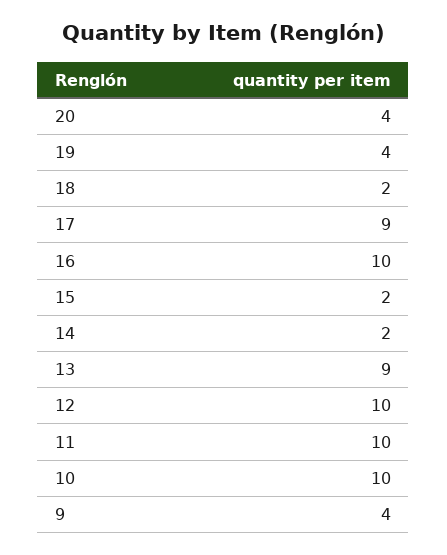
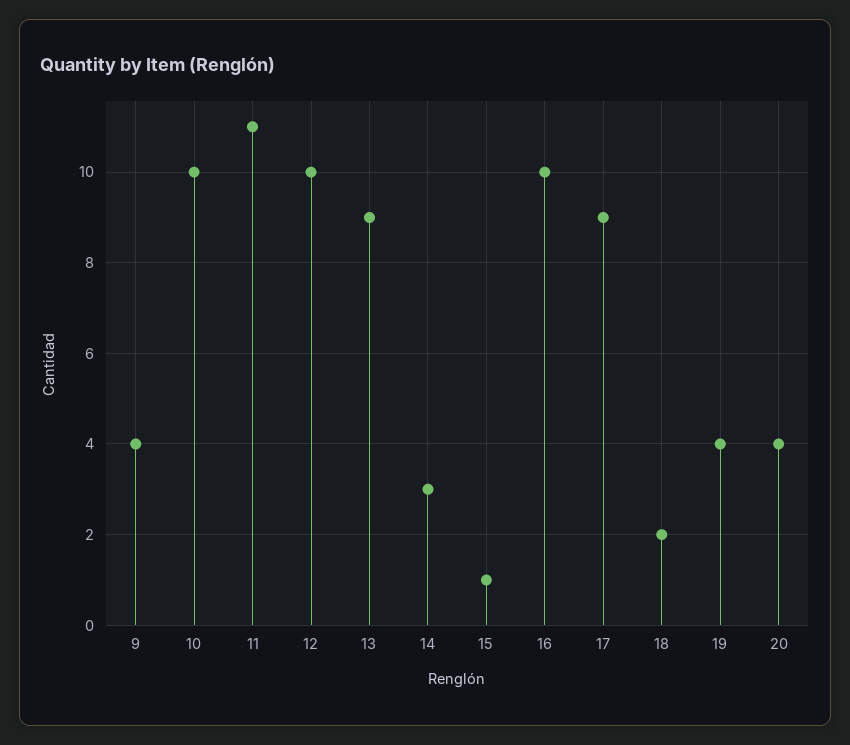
15: 2 -> 1
14: 2 -> 3
11: 10 -> 11

